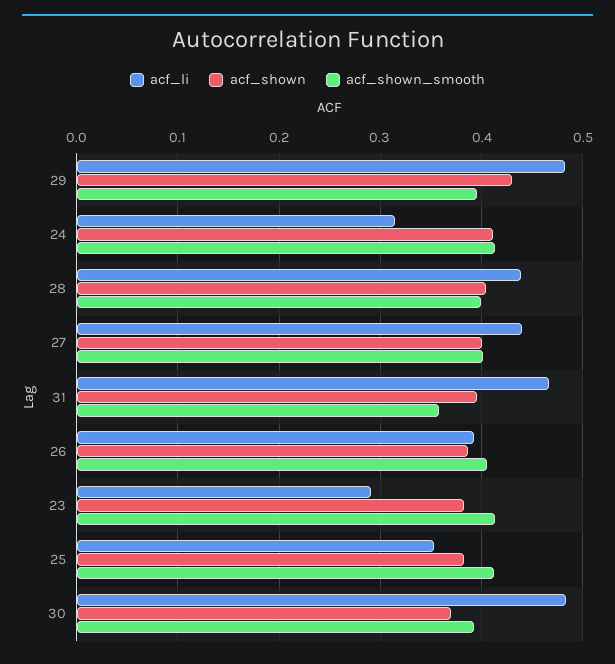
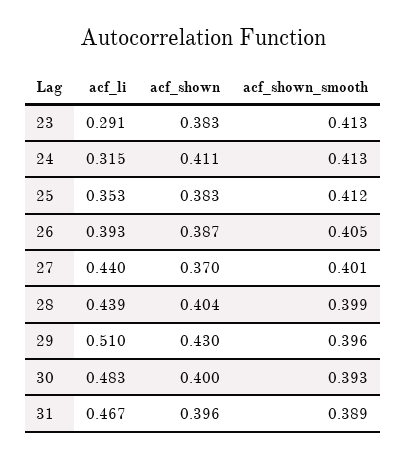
acf_li, 29: 0.48 -> 0.51
acf_shown, 27: 0.4 -> 0.37
acf_shown_smooth, 31: 0.36 -> 0.389
acf_shown, 30: 0.37 -> 0.4

